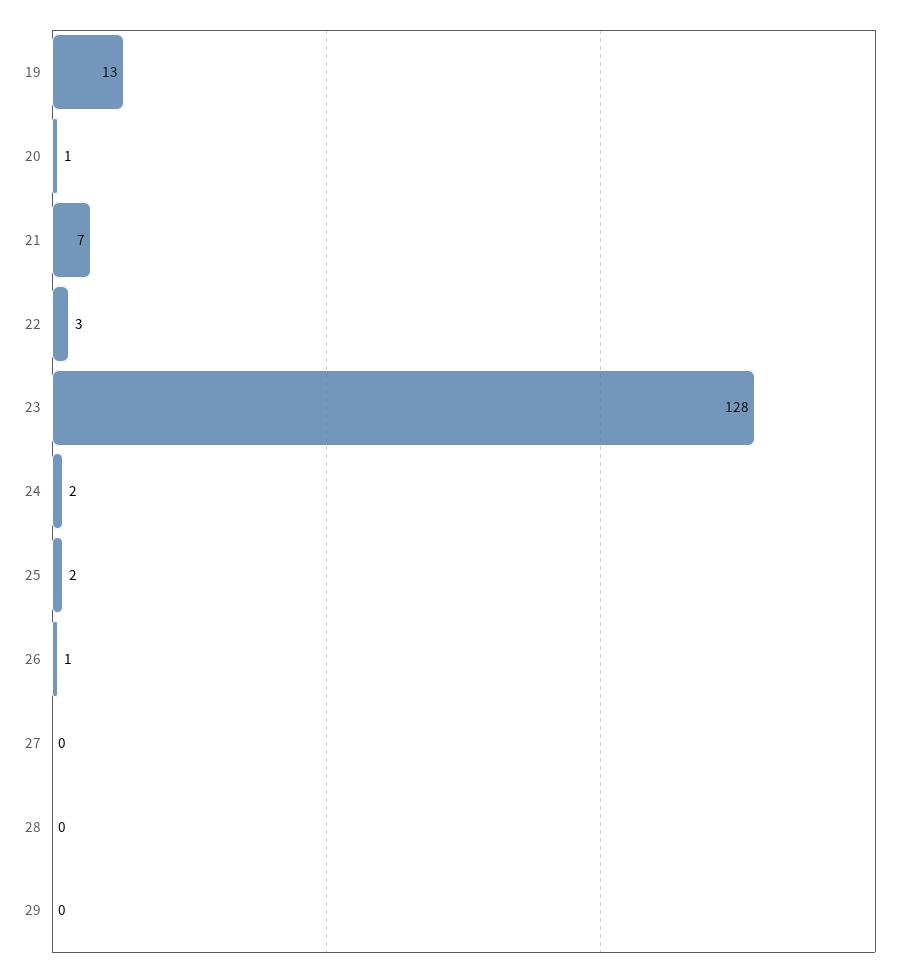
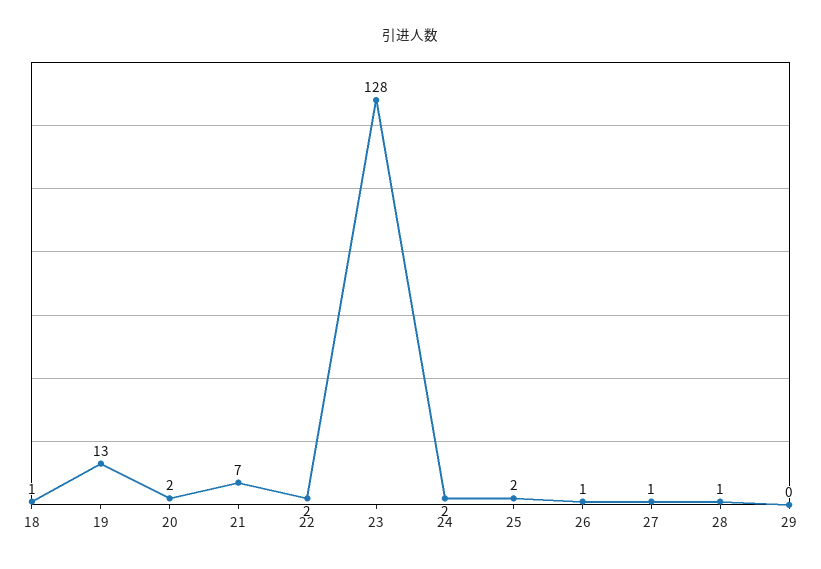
20: 1 -> 2
22: 3 -> 2
27: 0 -> 1
28: 0 -> 1
18: none -> 1

